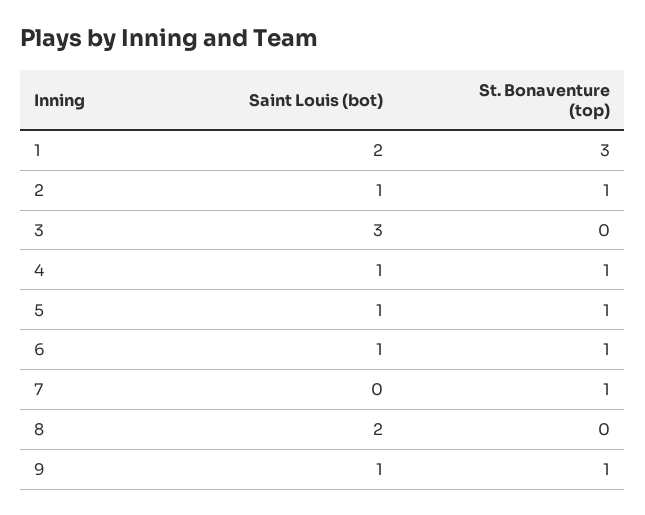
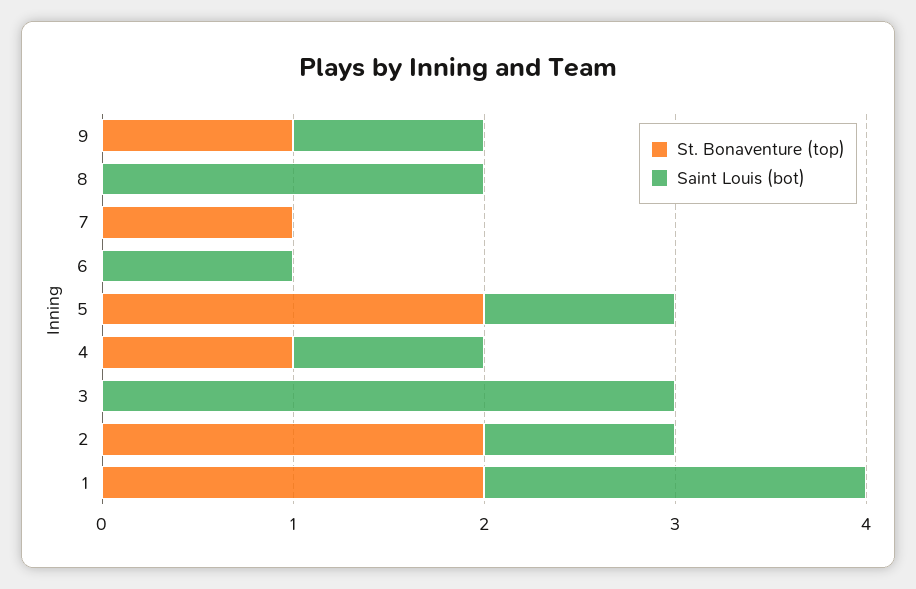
St. Bonaventure (top), 1: 3 -> 2
St. Bonaventure (top), 2: 1 -> 2
St. Bonaventure (top), 5: 1 -> 2
St. Bonaventure (top), 6: 1 -> 0

